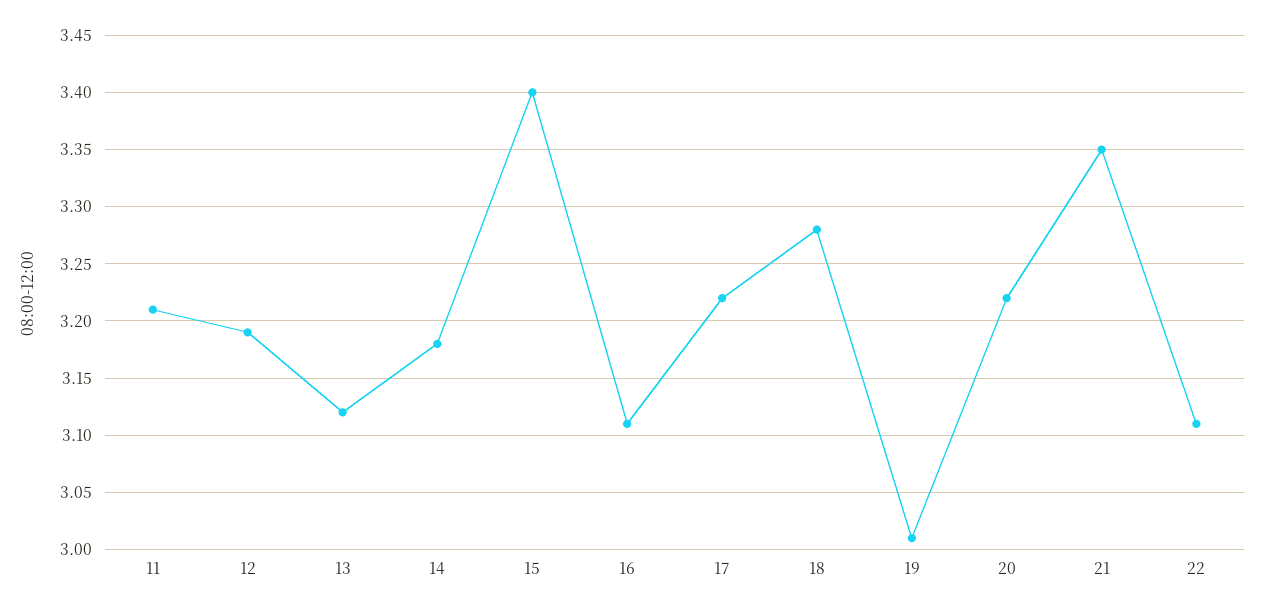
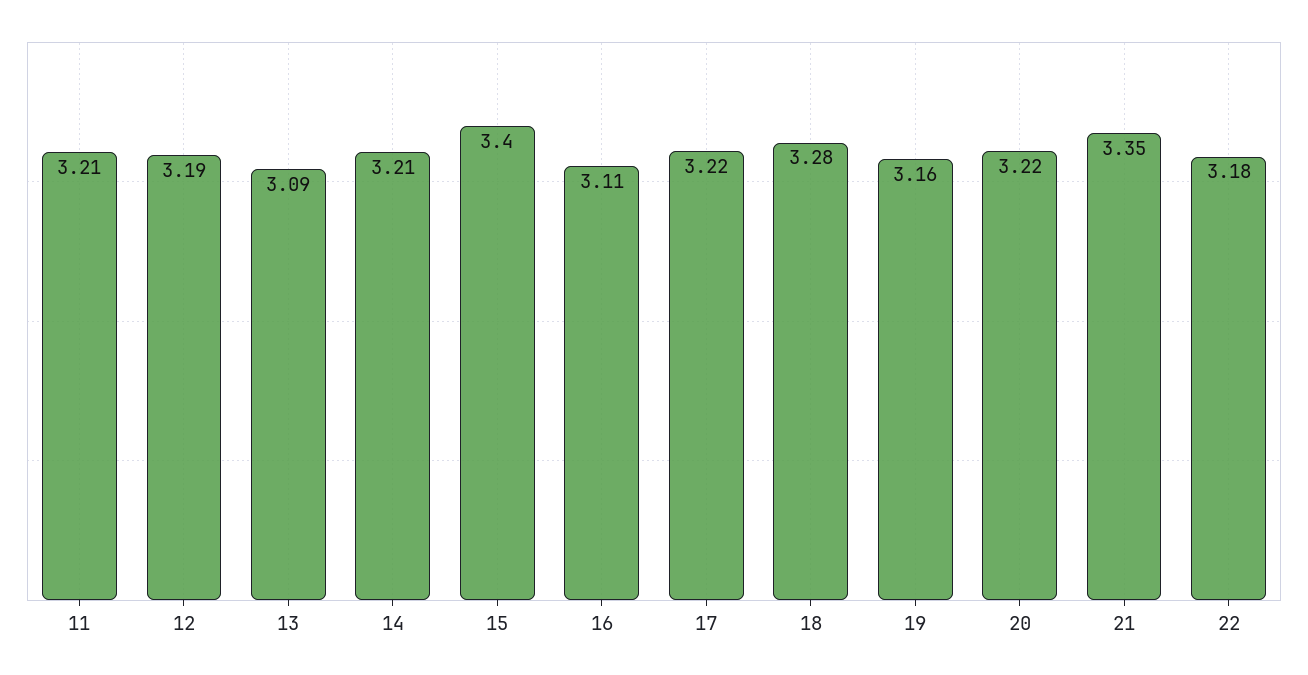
13: 3.12 -> 3.09
14: 3.18 -> 3.21
19: 3.01 -> 3.16
22: 3.11 -> 3.18

